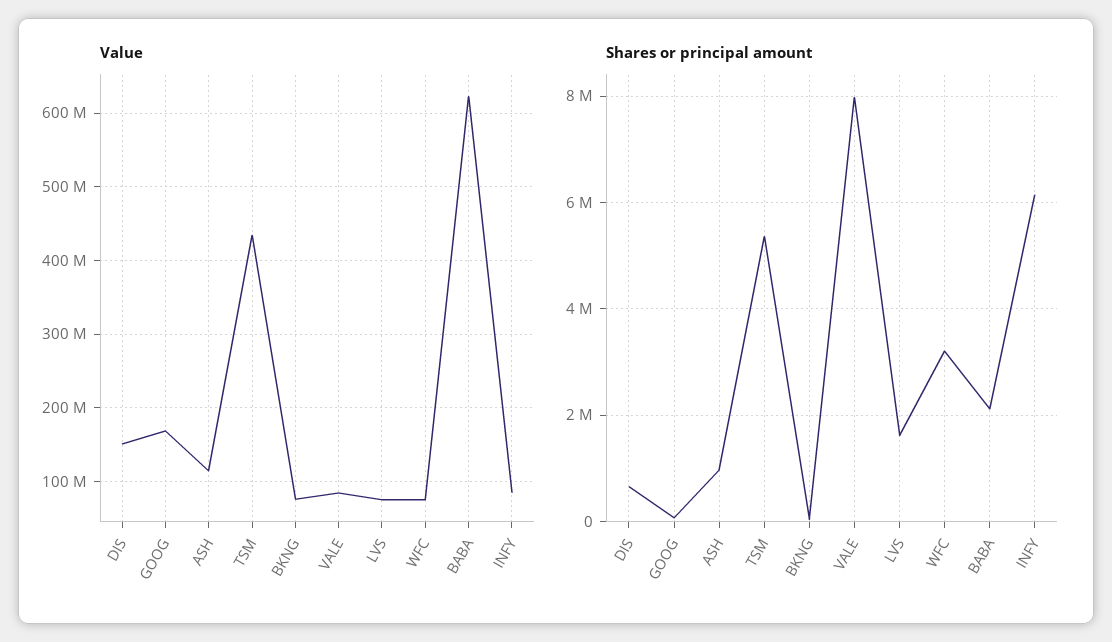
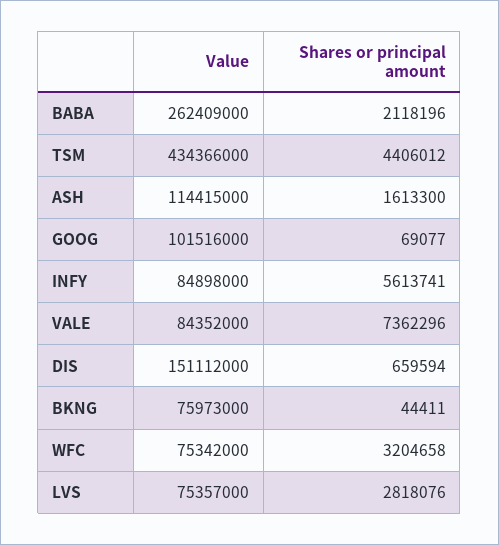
Value, GOOG: 170000000 -> 101516000
Value, BABA: 620000000 -> 262409000
Shares or principal amount, ASH: 1000000 -> 1613300
Shares or principal amount, TSM: 5400000 -> 4406012
Shares or principal amount, VALE: 8000000 -> 7362296
Shares or principal amount, LVS: 1600000 -> 2818076
Shares or principal amount, INFY: 6200000 -> 5613741

